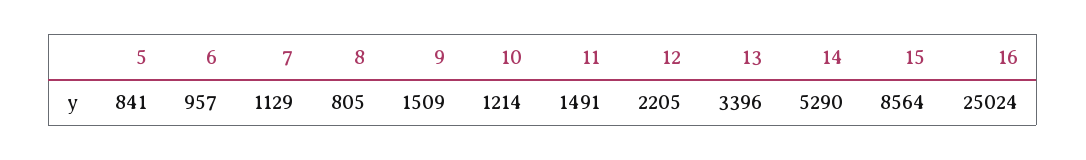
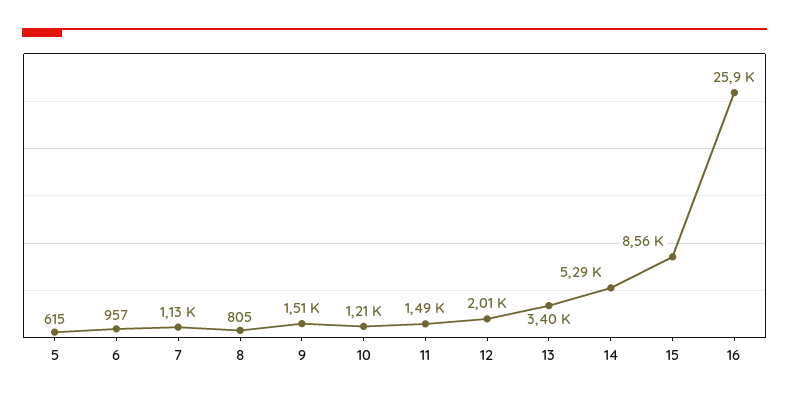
5: 841 -> 615
12: 2205 -> 2010
16: 25024 -> 25900

